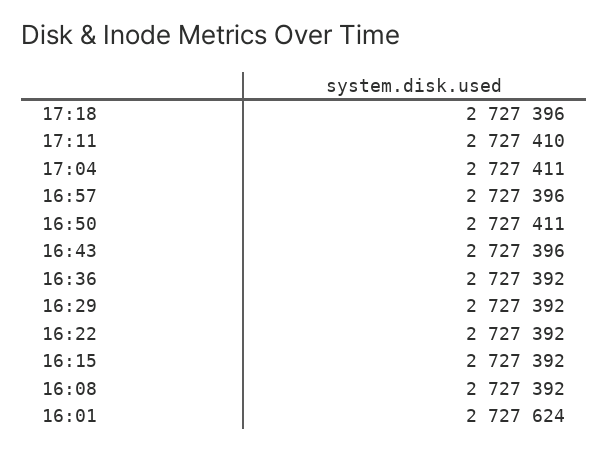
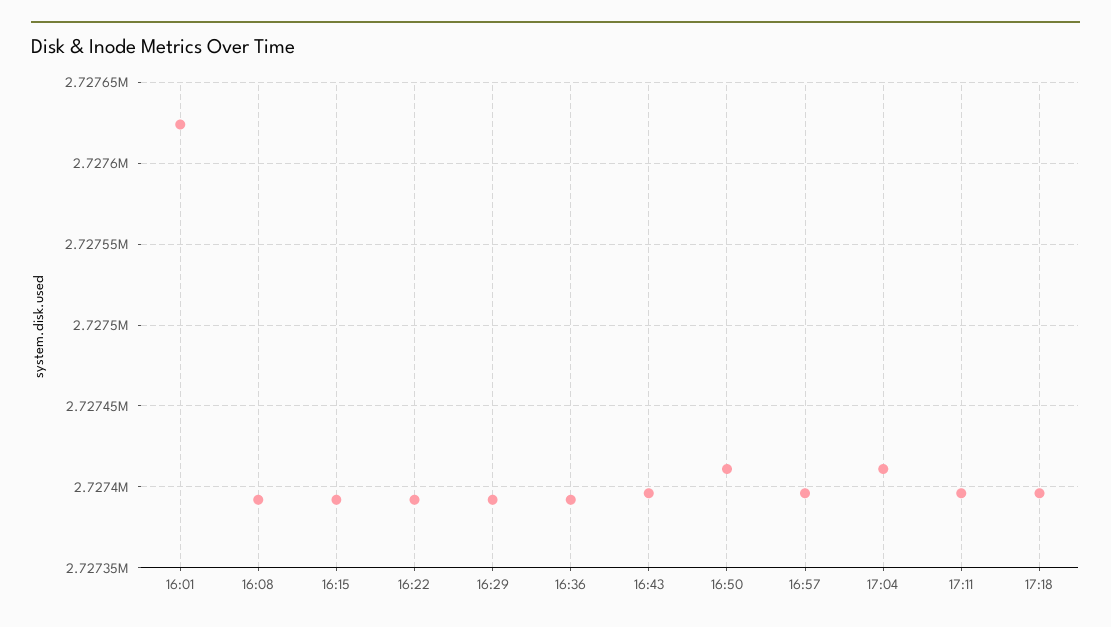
17:11: 2727410 -> 2727395

